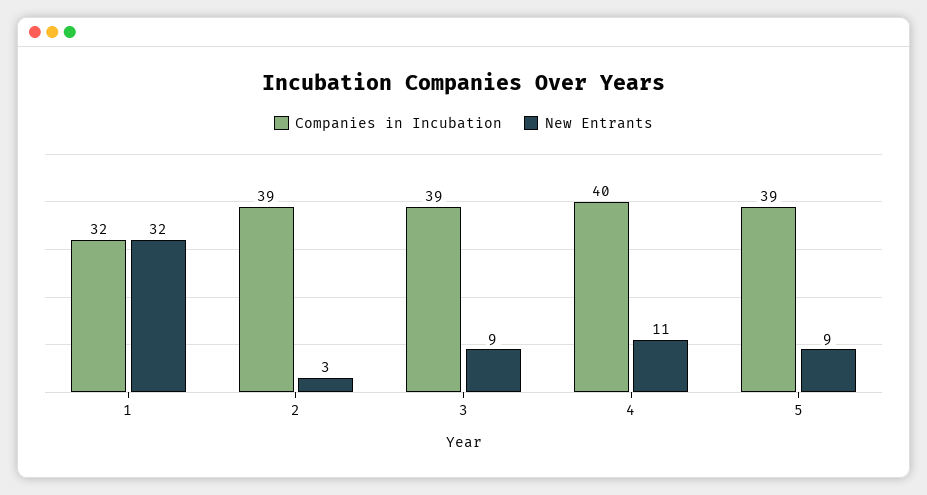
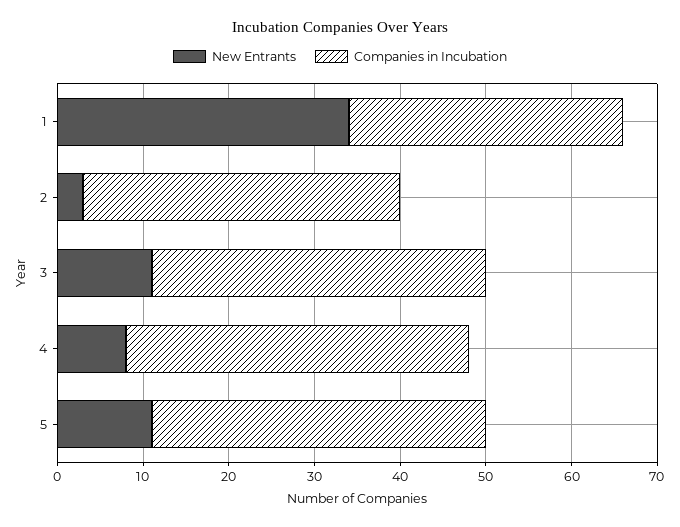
New Entrants, 1: 32 -> 34
Companies in Incubation, 2: 39 -> 37
New Entrants, 3: 9 -> 11
New Entrants, 4: 11 -> 8
New Entrants, 5: 9 -> 11

